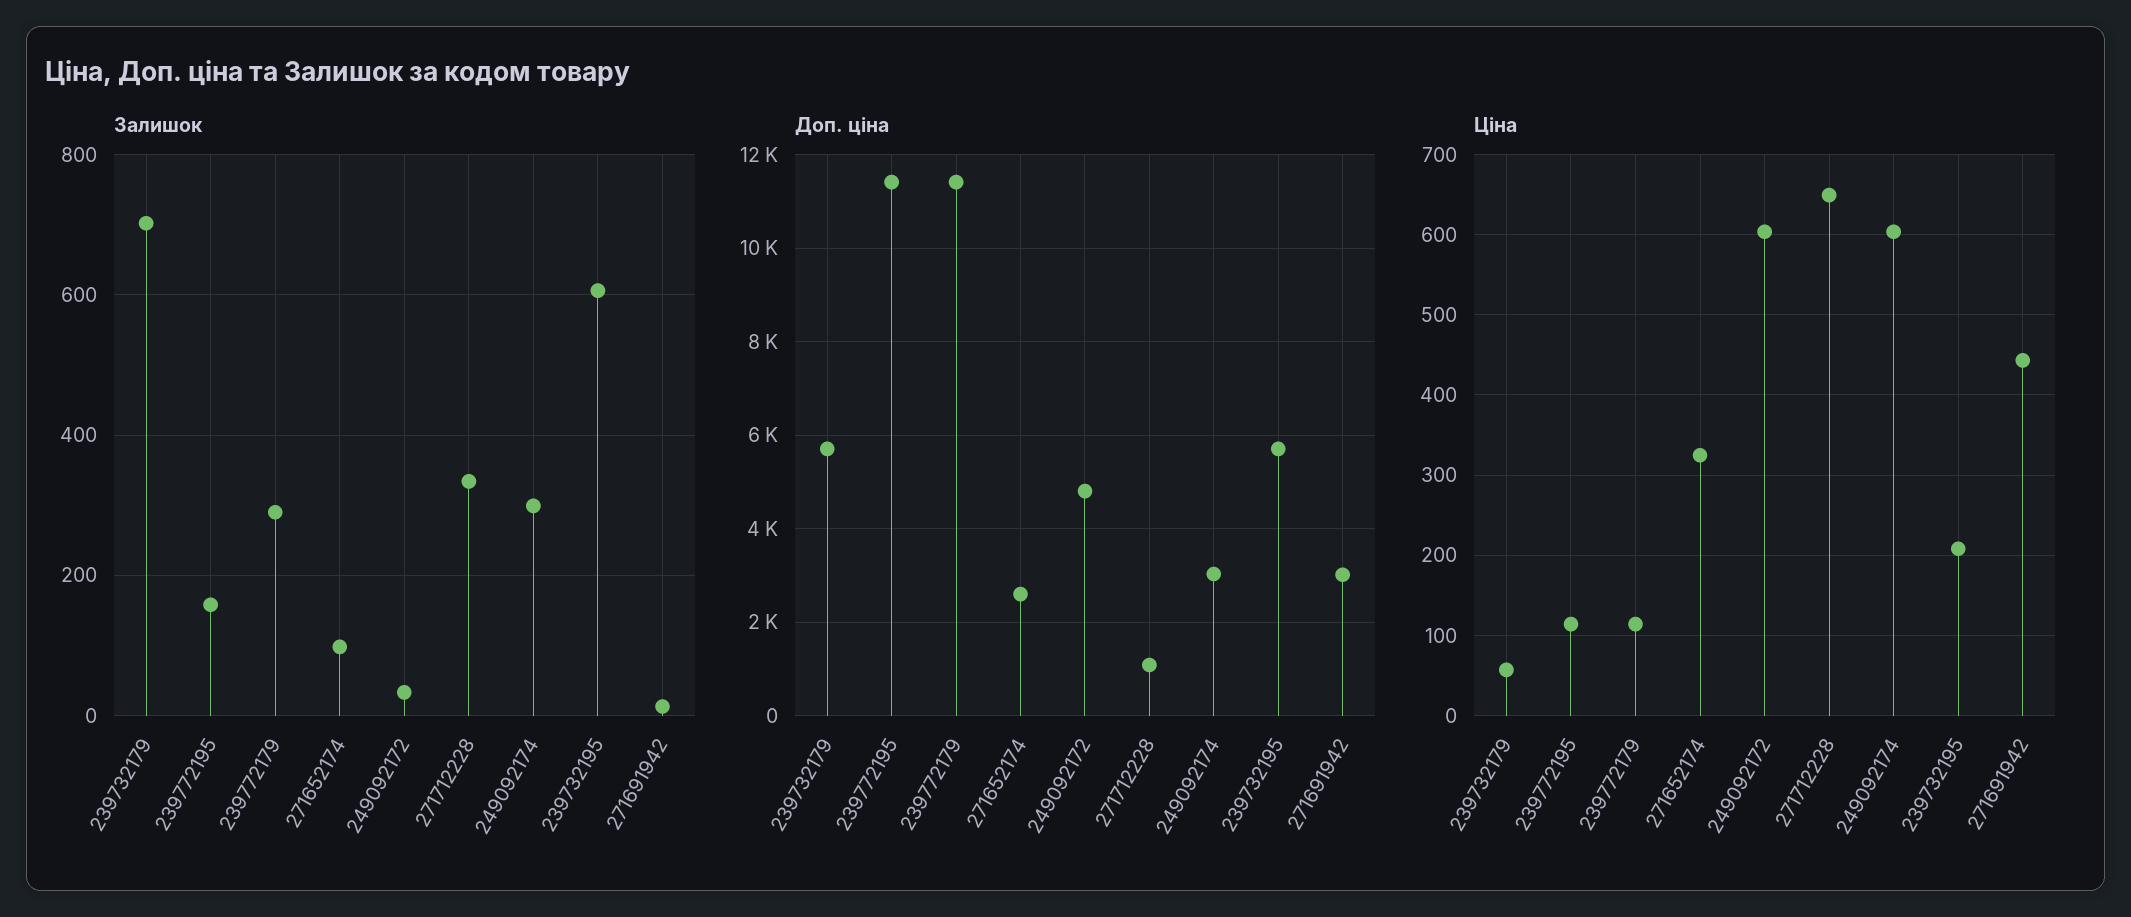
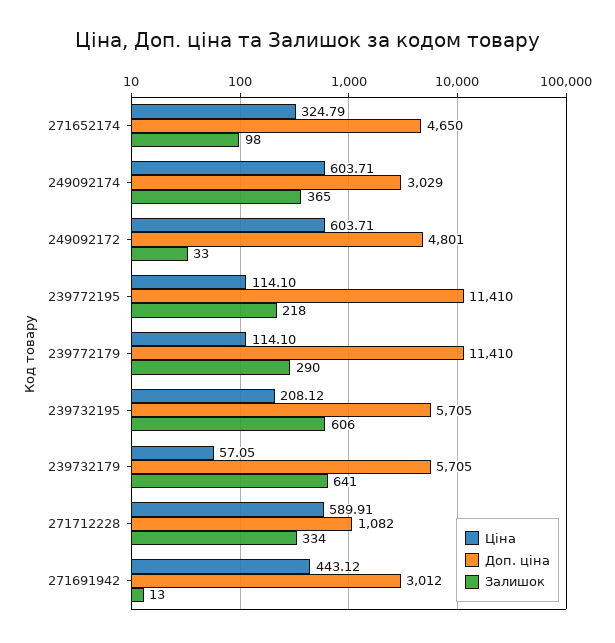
Залишок, 239732179: 700 -> 641
Залишок, 239772195: 160 -> 218
Залишок, 249092174: 300 -> 365
Доп. ціна, 271652174: 2600 -> 4650
Ціна, 271712228: 650 -> 589.91

